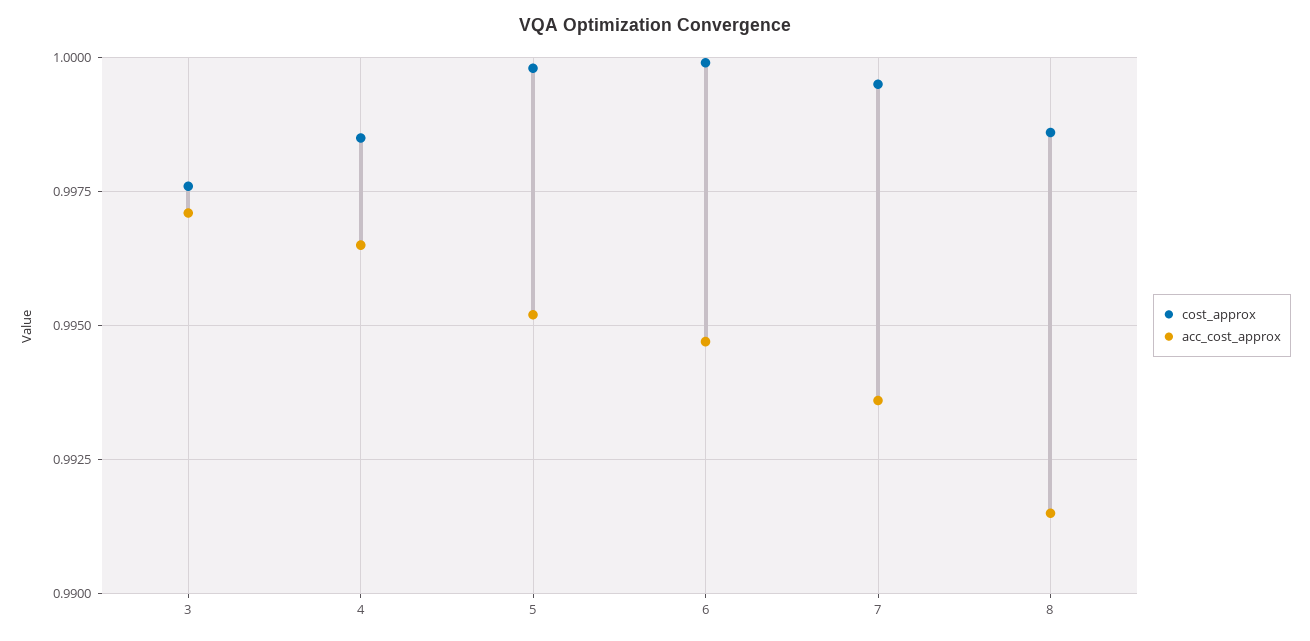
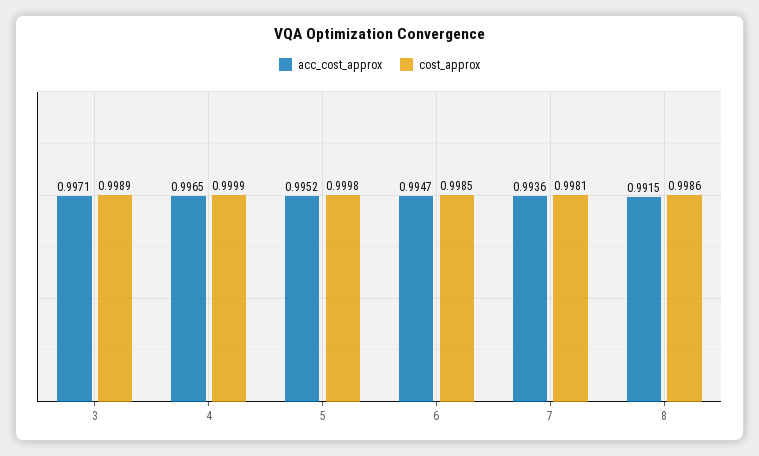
cost_approx, 3: 0.9975 -> 0.9989
cost_approx, 4: 0.9985 -> 0.9999
cost_approx, 6: 1 -> 0.9985
cost_approx, 7: 0.9995 -> 0.9981

